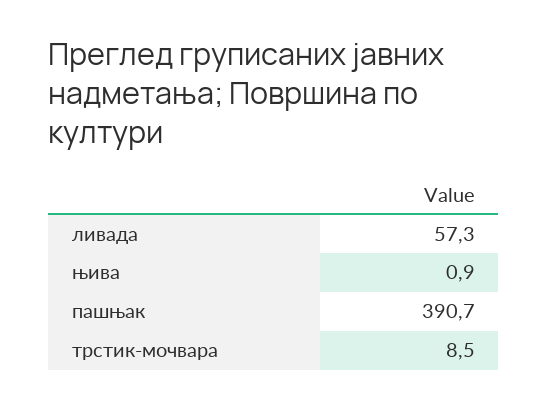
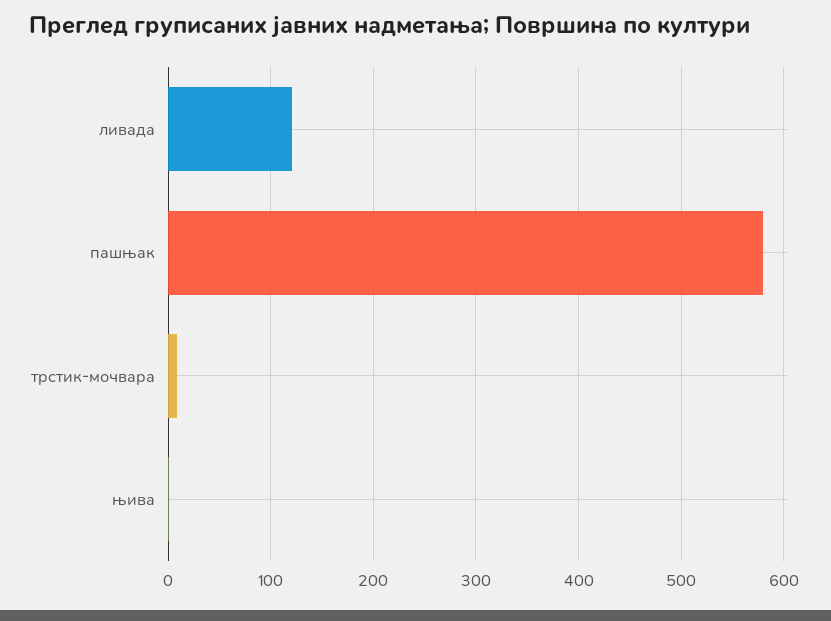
ливада: 57.3 -> 120
пашњак: 390.7 -> 580

